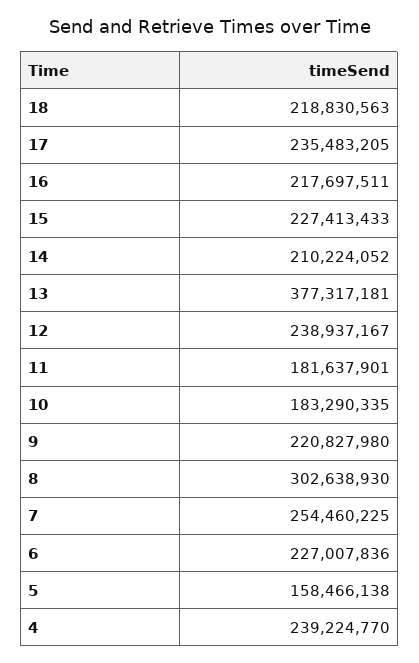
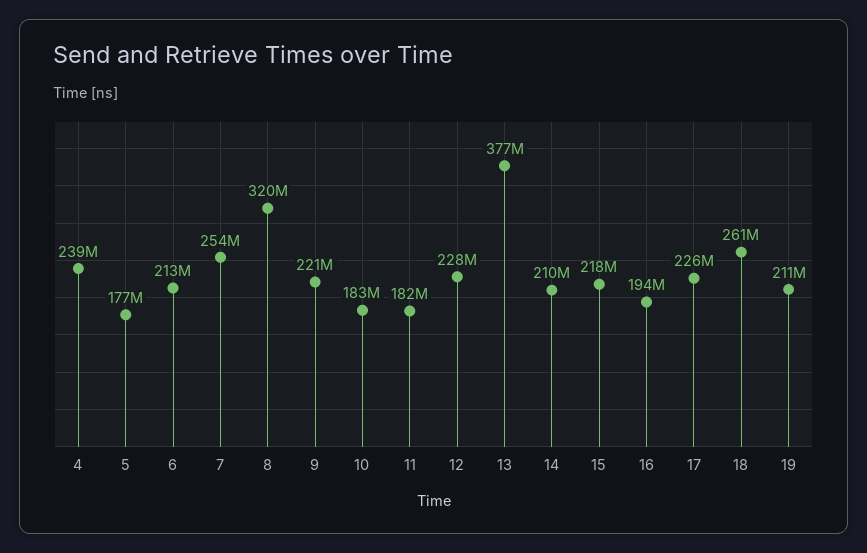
18: 218830563 -> 261000000
17: 235483205 -> 226000000
16: 217697511 -> 194000000
15: 227413433 -> 218000000
12: 238937167 -> 228000000
8: 302638930 -> 320000000
6: 227007836 -> 213000000
5: 158466138 -> 177000000
19: none -> 211000000

